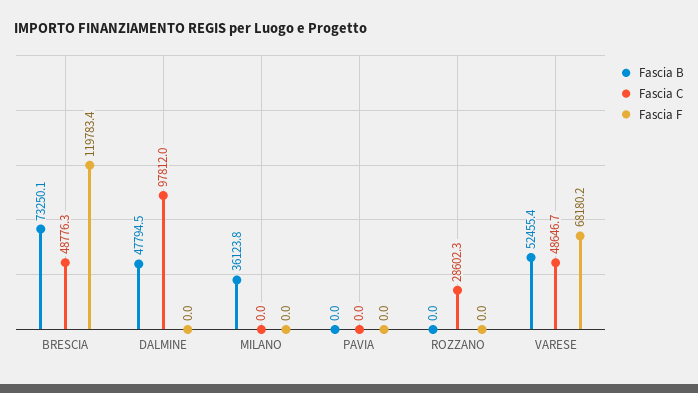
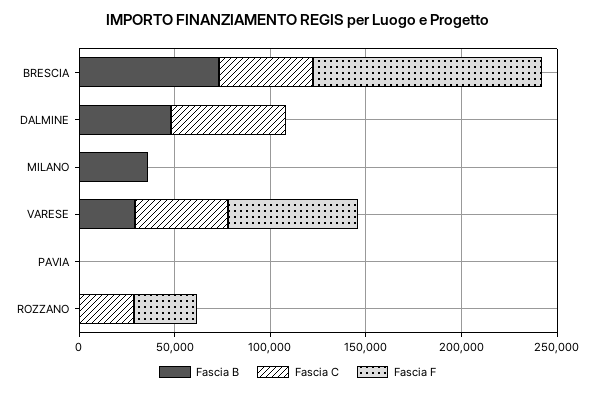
Fascia C, DALMINE: 97812 -> 60000
Fascia F, ROZZANO: 0 -> 30000
Fascia B, VARESE: 52455.4 -> 30000

